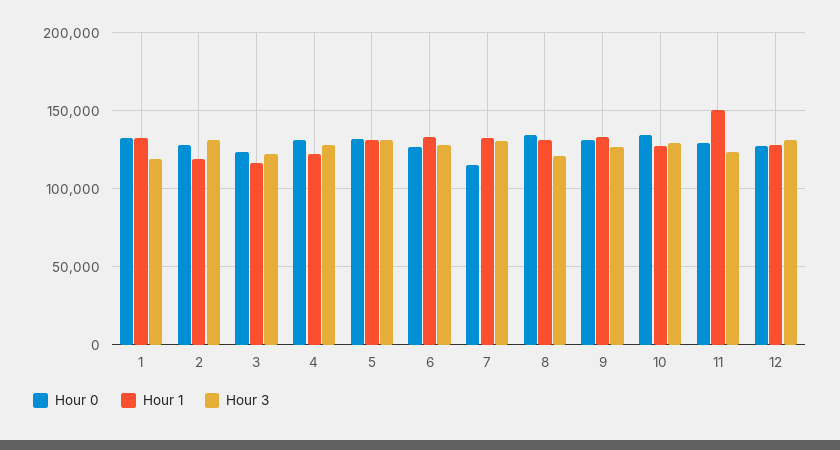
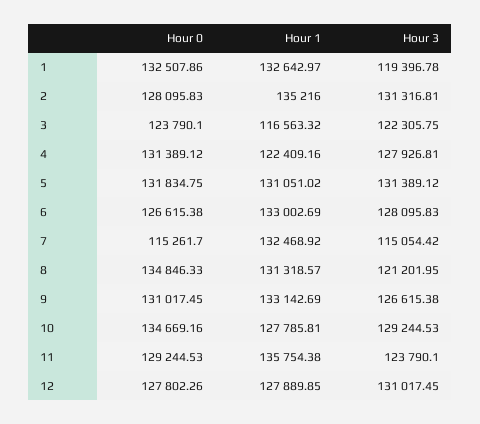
Hour 1, 2: 120000 -> 135216
Hour 3, 7: 130000 -> 115054.42
Hour 1, 11: 150000 -> 135754.38

